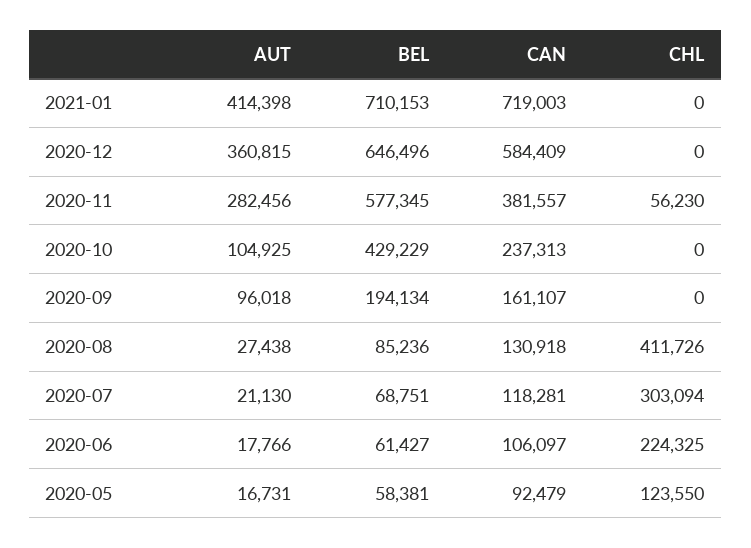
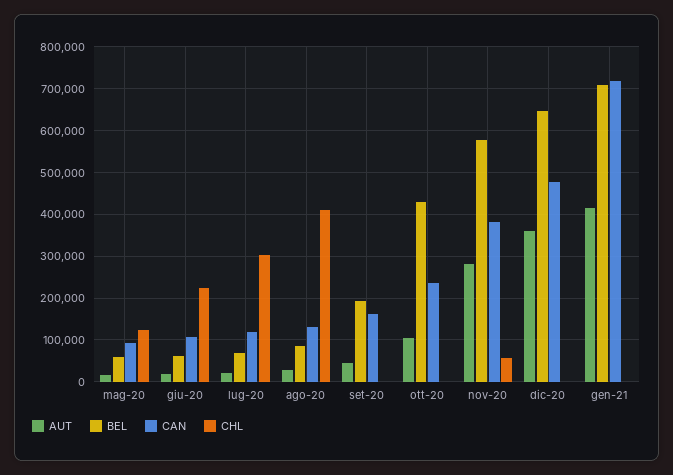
CAN, 2020-12: 584409 -> 480000
AUT, 2020-09: 96018 -> 40000

